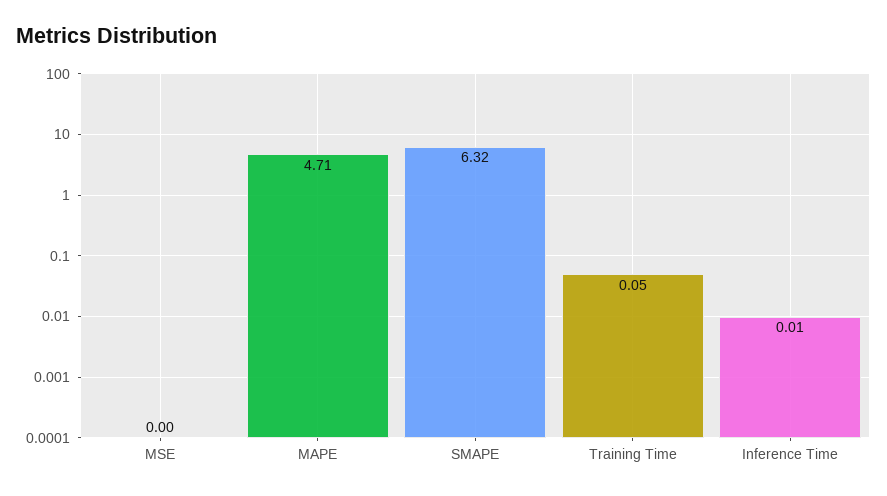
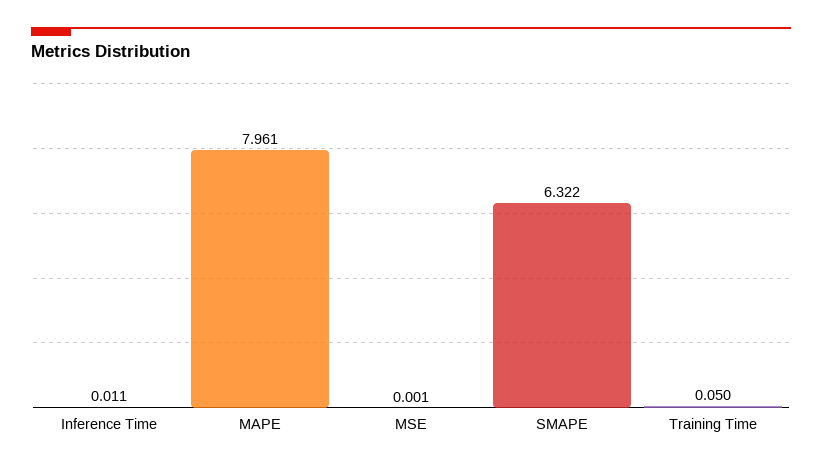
MAPE: 4.71 -> 7.961

